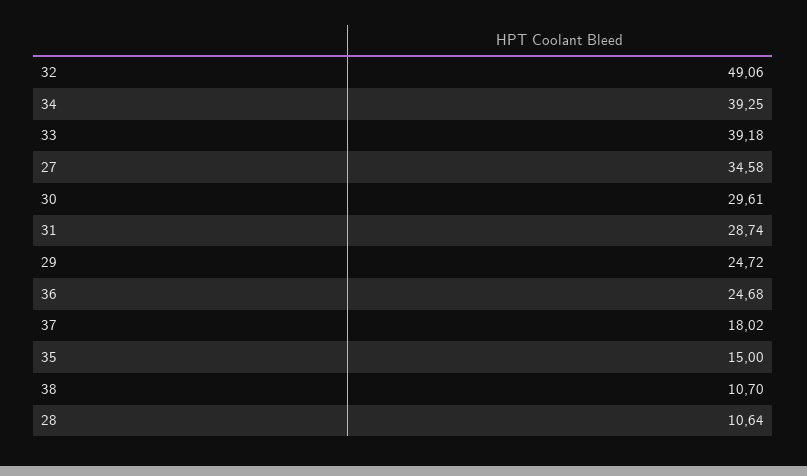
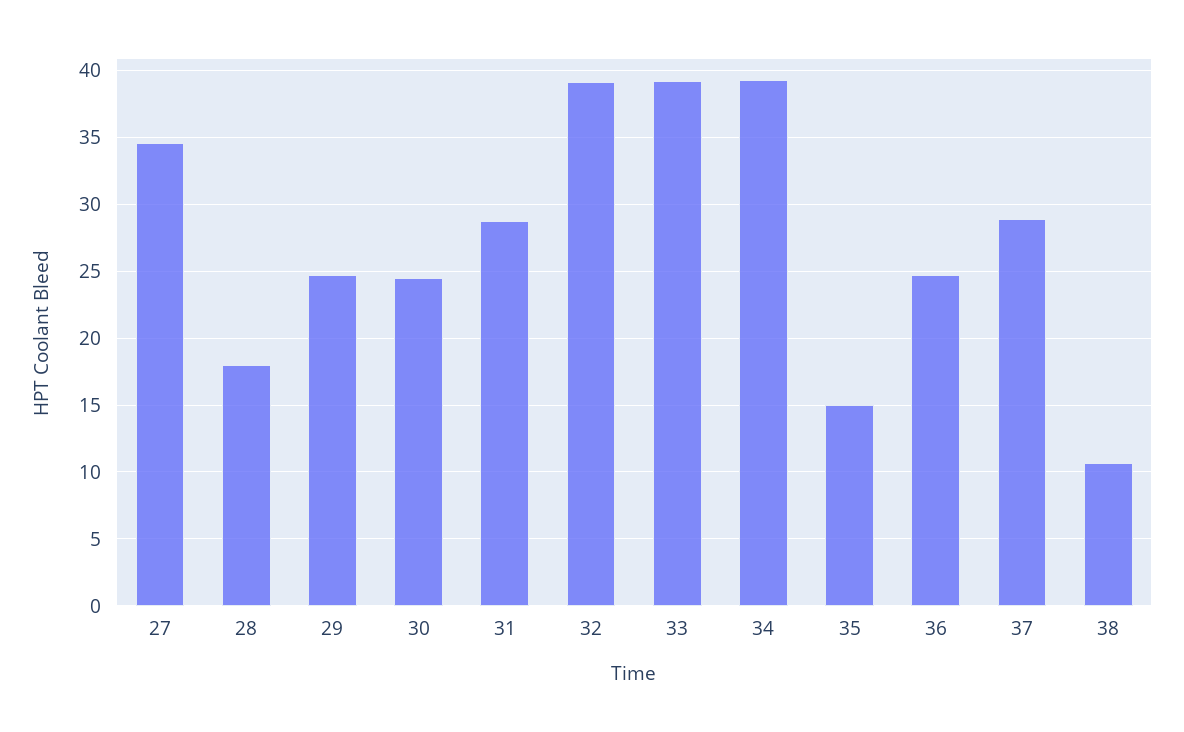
32: 49.06 -> 39
30: 29.61 -> 24.5
37: 18.02 -> 29
28: 10.64 -> 18

